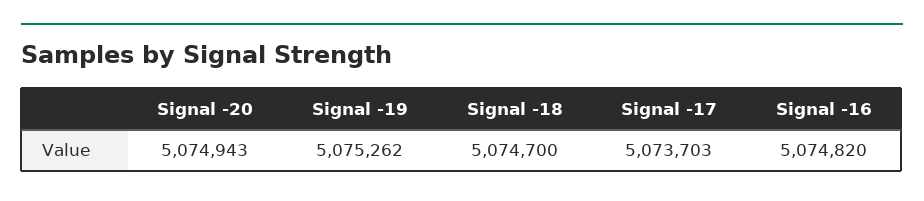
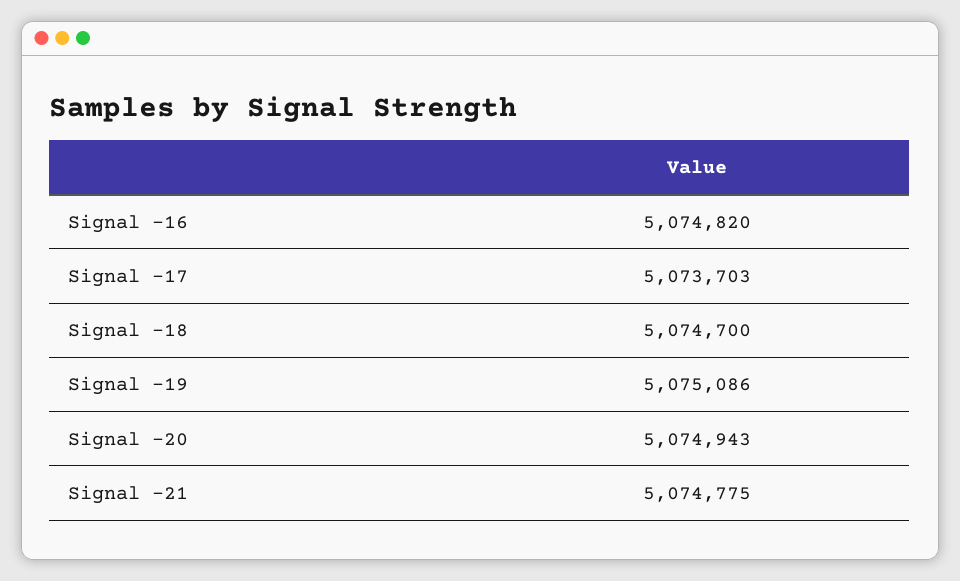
Signal -19: 5075262 -> 5075086
Signal -21: none -> 5074775

